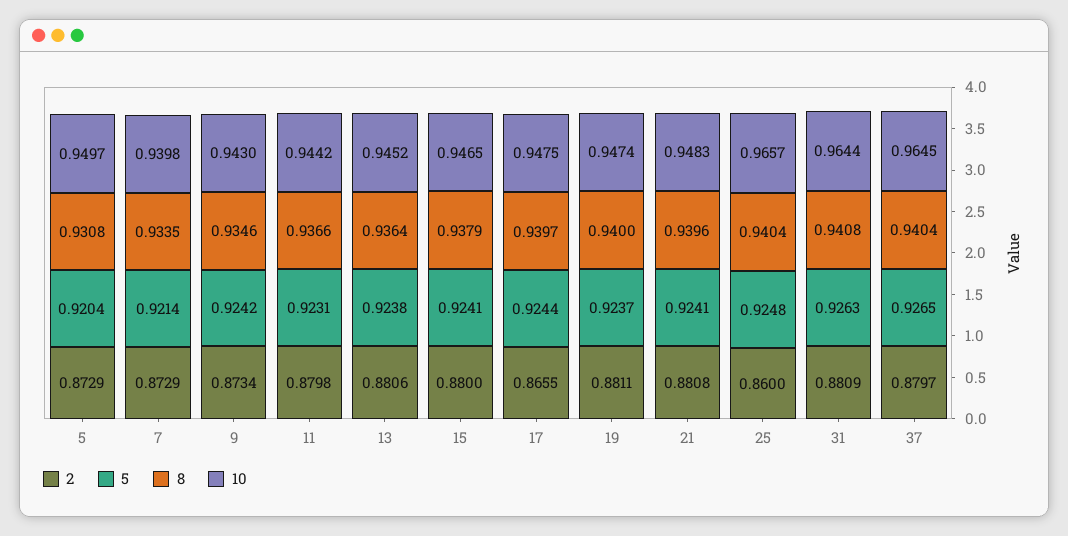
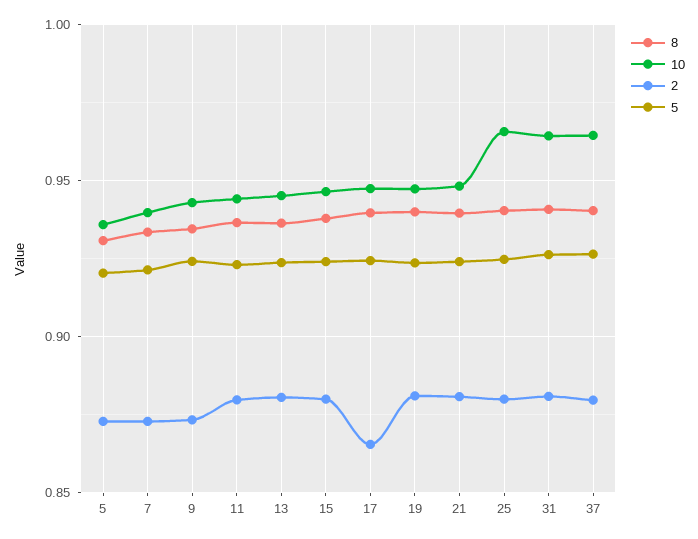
10, 5: 0.9497 -> 0.935
2, 25: 0.86 -> 0.88

